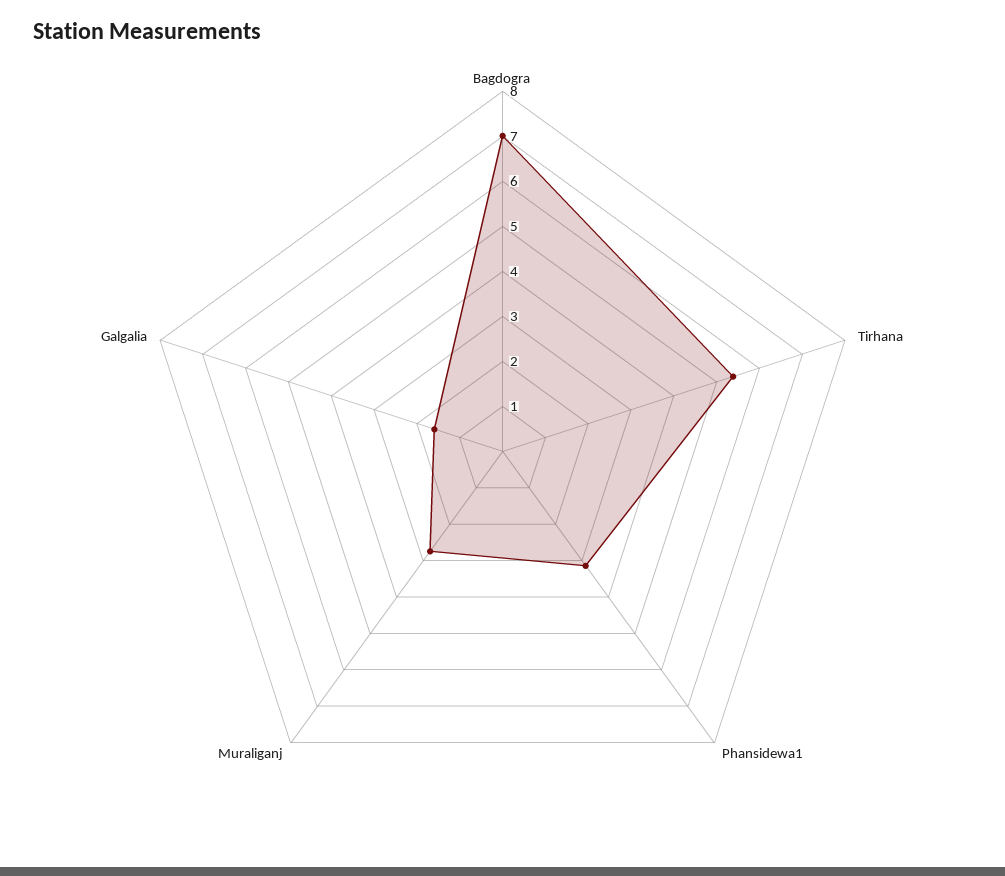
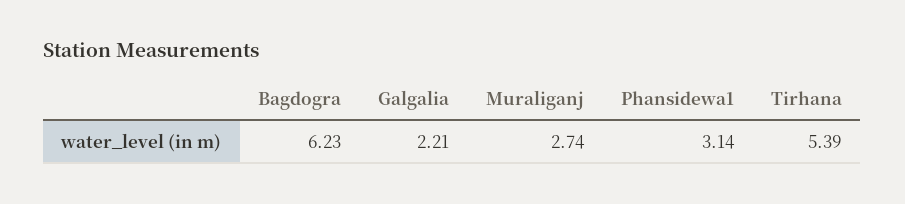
Bagdogra: 7 -> 6.23
Galgalia: 1.6 -> 2.21

